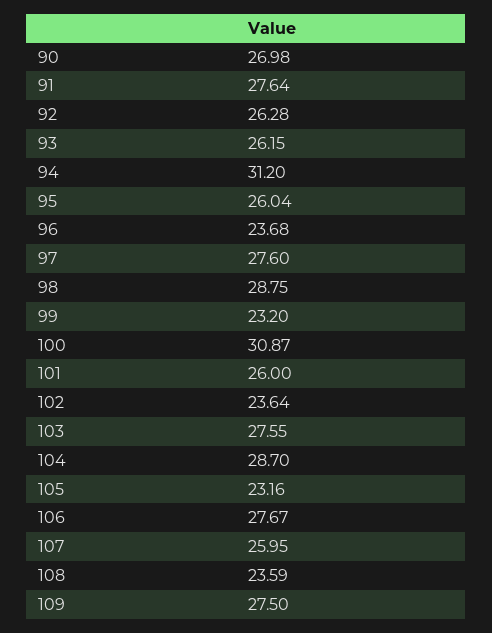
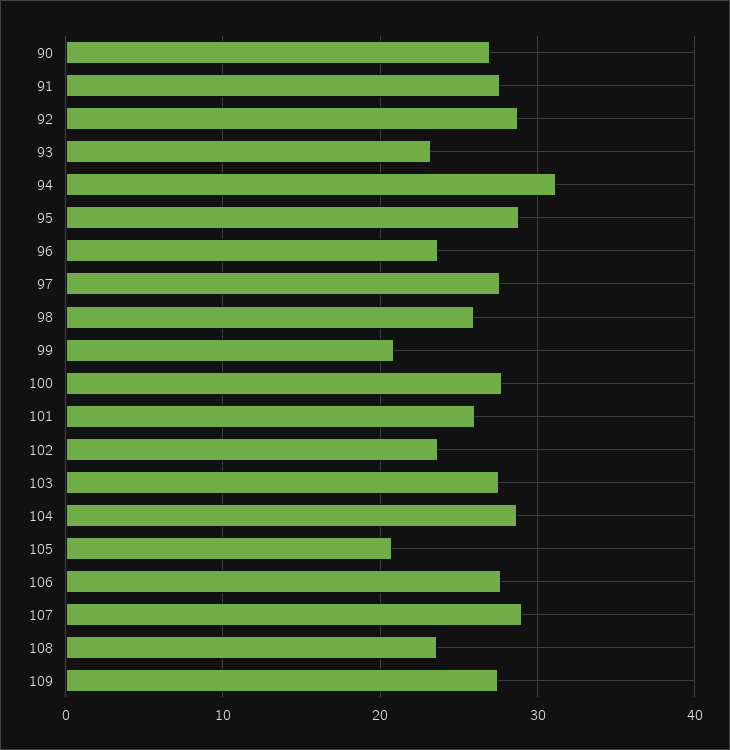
92: 26.28 -> 29
93: 26.15 -> 23
95: 26.04 -> 29
98: 28.75 -> 26
99: 23.2 -> 21
100: 30.87 -> 28
105: 23.16 -> 21
107: 25.95 -> 29

